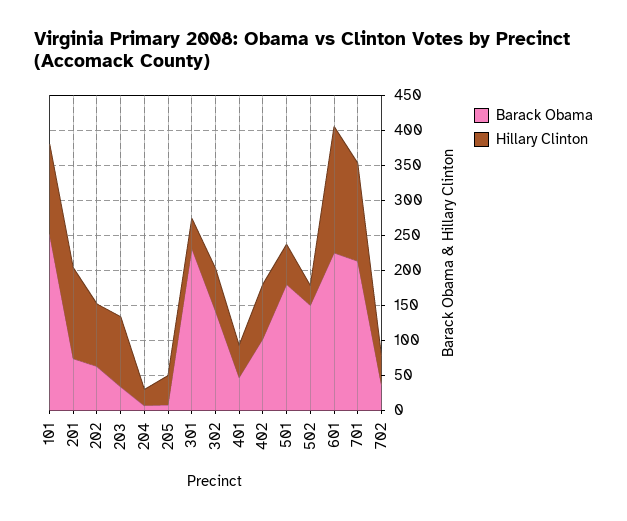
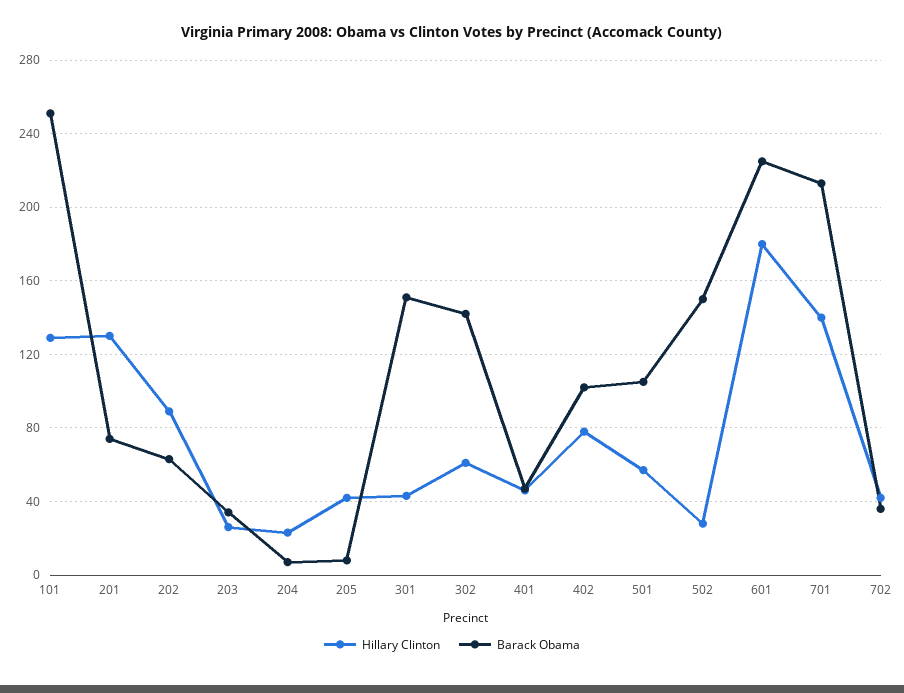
Hillary Clinton, 203: 100 -> 25
Barack Obama, 301: 225 -> 150
Barack Obama, 501: 175 -> 105

